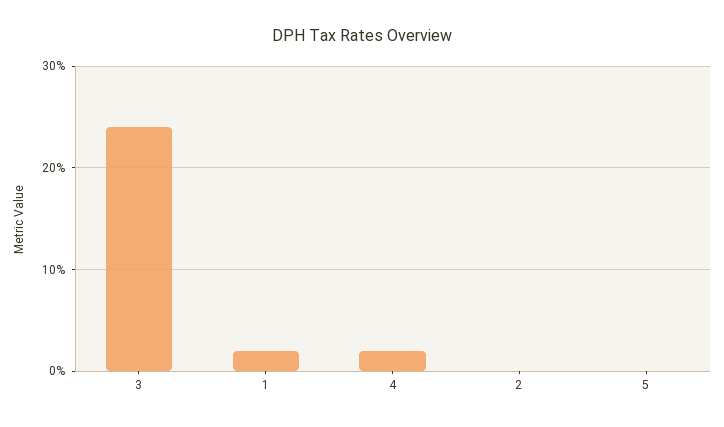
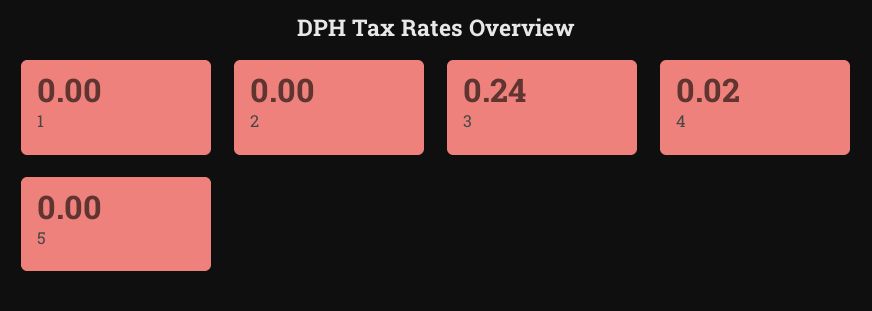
1: 0.02 -> 0

